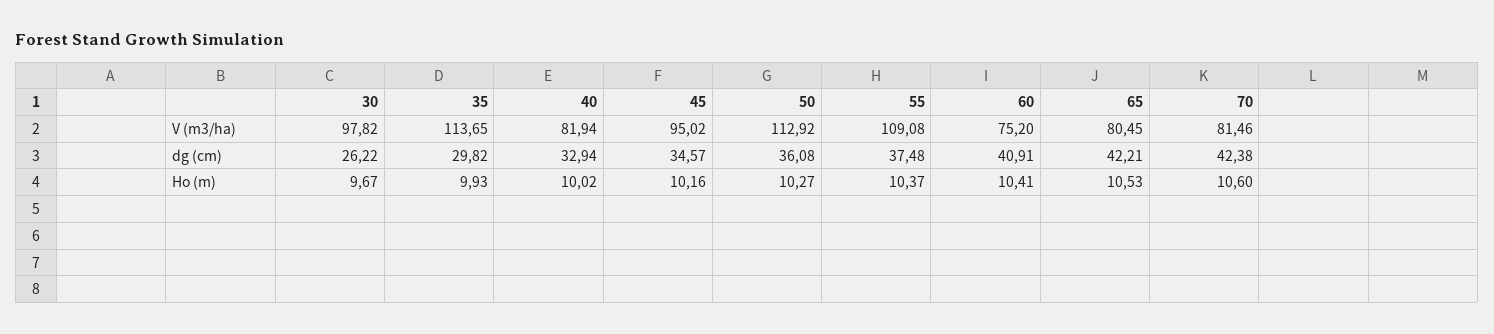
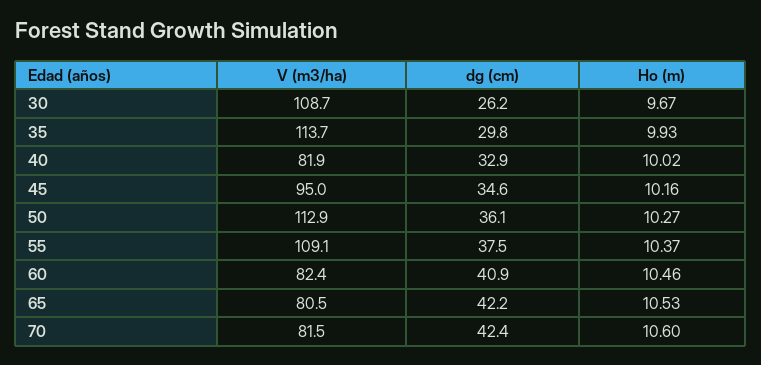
30, V (m3/ha): 97.82 -> 108.7
60, V (m3/ha): 75.2 -> 82.4
60, Ho (m): 10.41 -> 10.46

